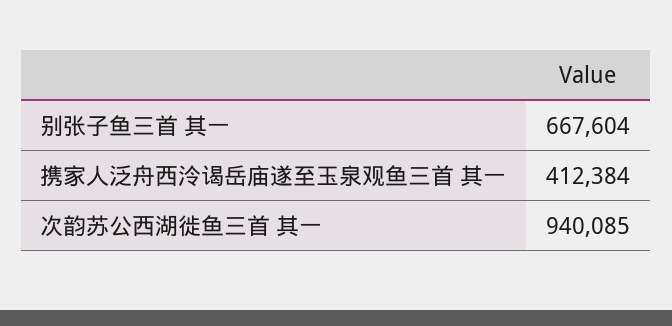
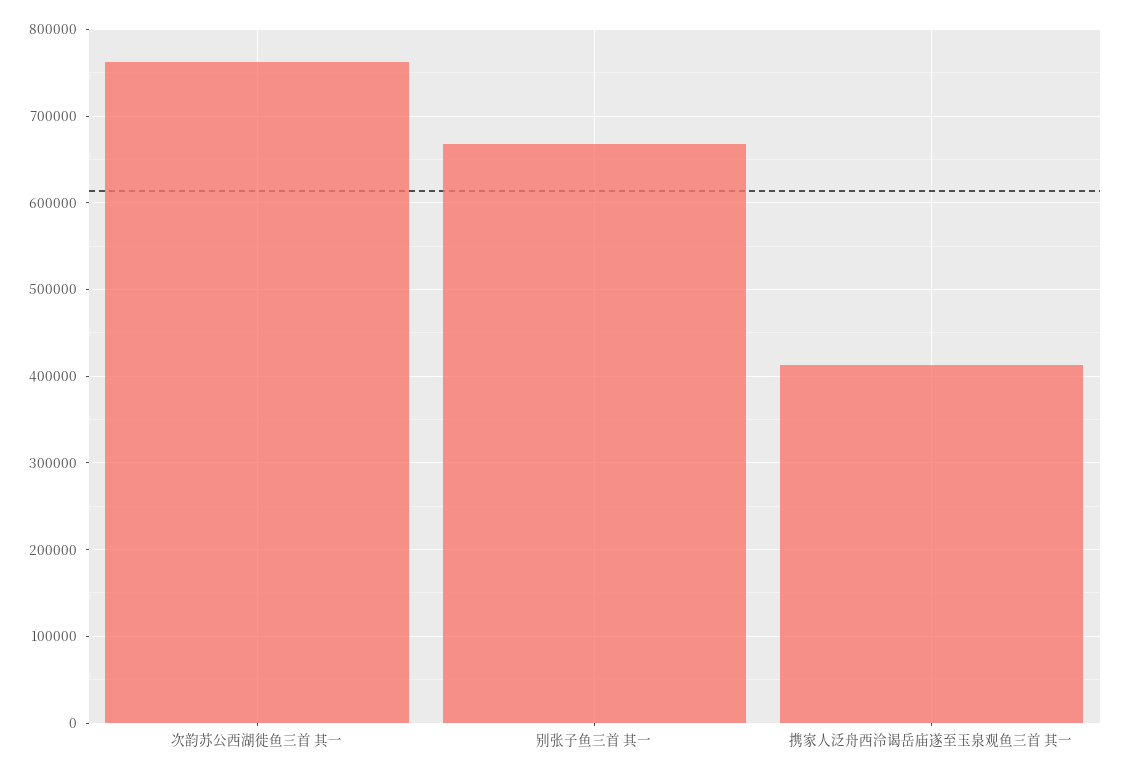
次韵苏公西湖徙鱼三首 其一: 940085 -> 760000

